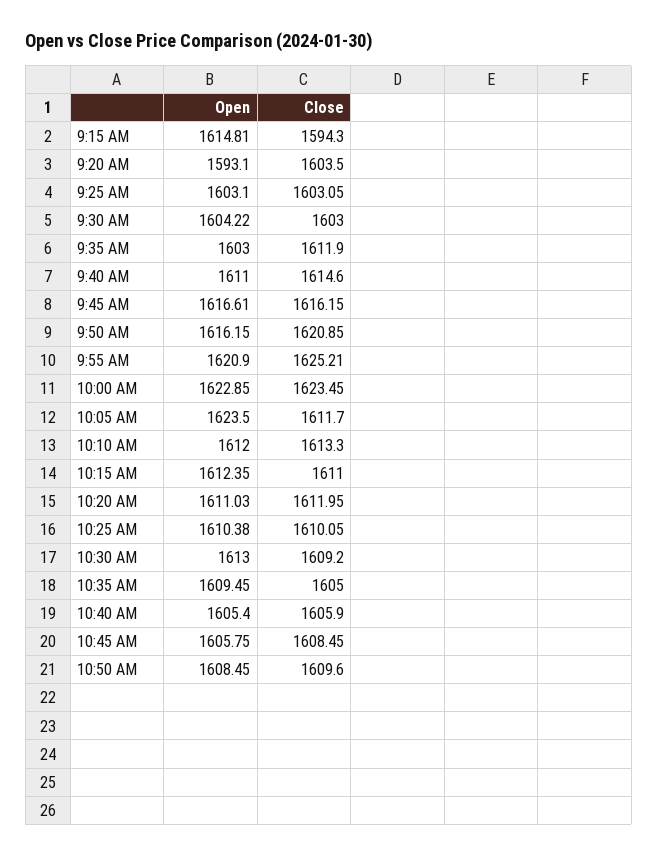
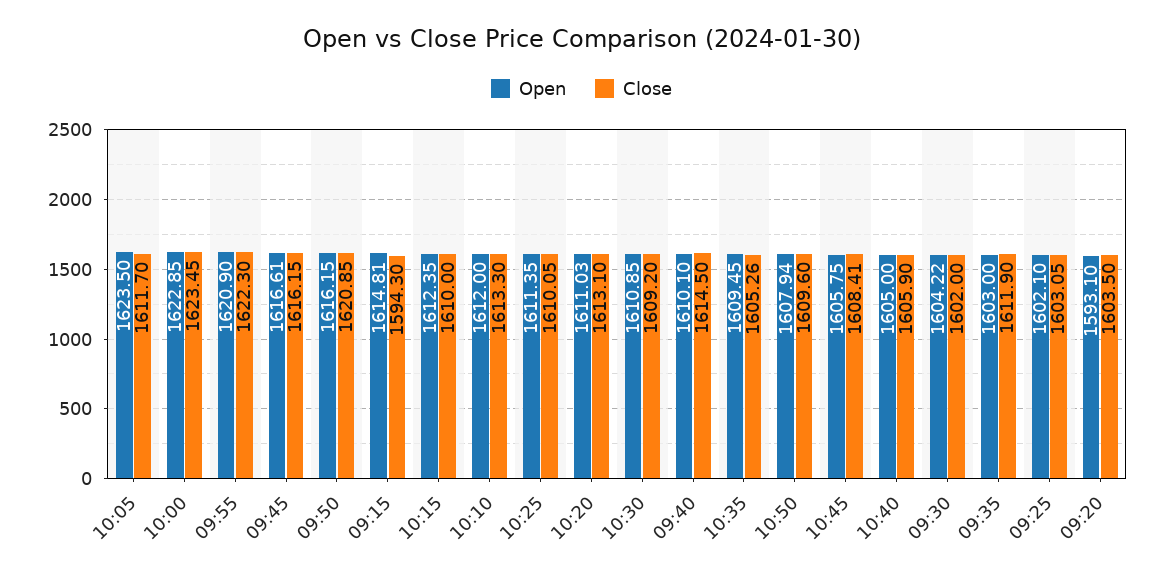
Open, 9:25 AM: 1603.1 -> 1602.1
Close, 9:30 AM: 1603 -> 1602
Open, 9:40 AM: 1611 -> 1610.1
Close, 9:40 AM: 1614.6 -> 1614.5
Close, 9:55 AM: 1625.21 -> 1622.3
Close, 10:15 AM: 1611 -> 1610
Close, 10:20 AM: 1611.95 -> 1613.1
Open, 10:25 AM: 1610.38 -> 1611.35
Open, 10:30 AM: 1613 -> 1610.85
Close, 10:35 AM: 1605 -> 1605.26
Open, 10:40 AM: 1605.4 -> 1605
Close, 10:45 AM: 1608.45 -> 1608.41
Open, 10:50 AM: 1608.45 -> 1607.94

